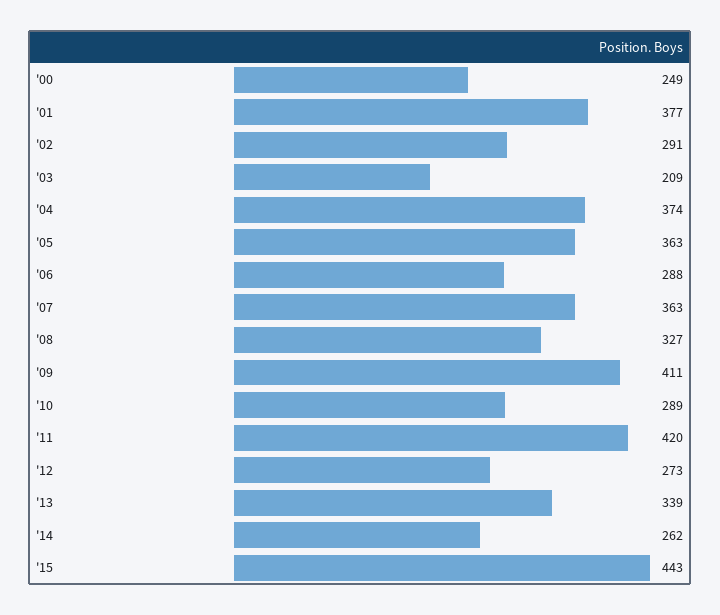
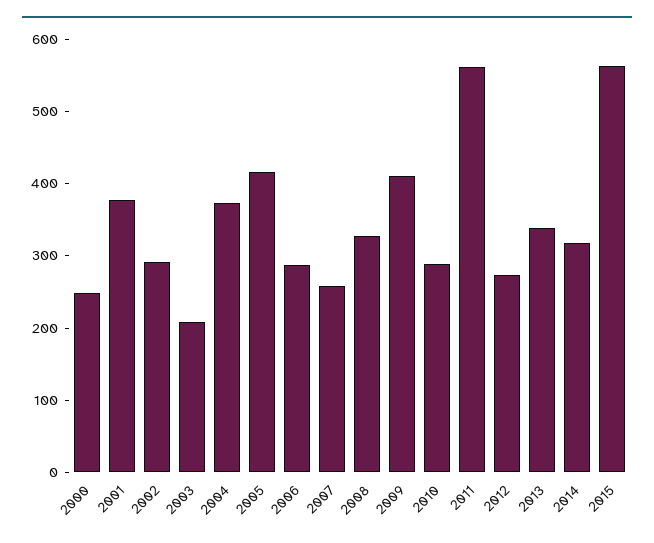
'05: 363 -> 420
'07: 363 -> 260
'11: 420 -> 560
'14: 262 -> 320
'15: 443 -> 560

